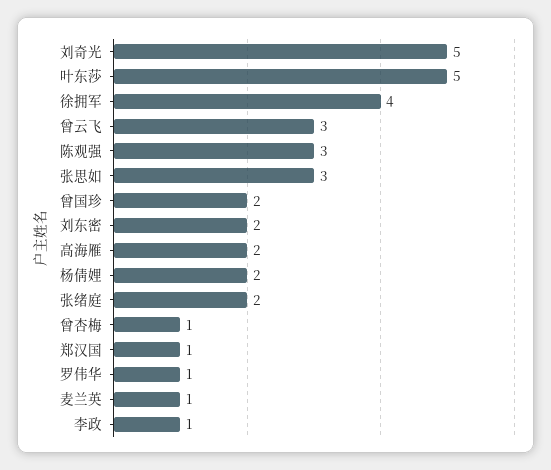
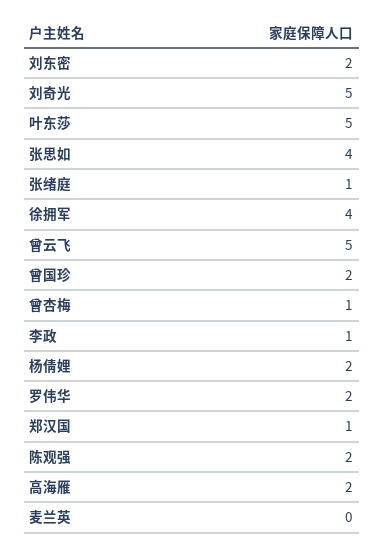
曾云飞: 3 -> 5
陈观强: 3 -> 2
张思如: 3 -> 4
张绪庭: 2 -> 1
罗伟华: 1 -> 2
麦兰英: 1 -> 0

